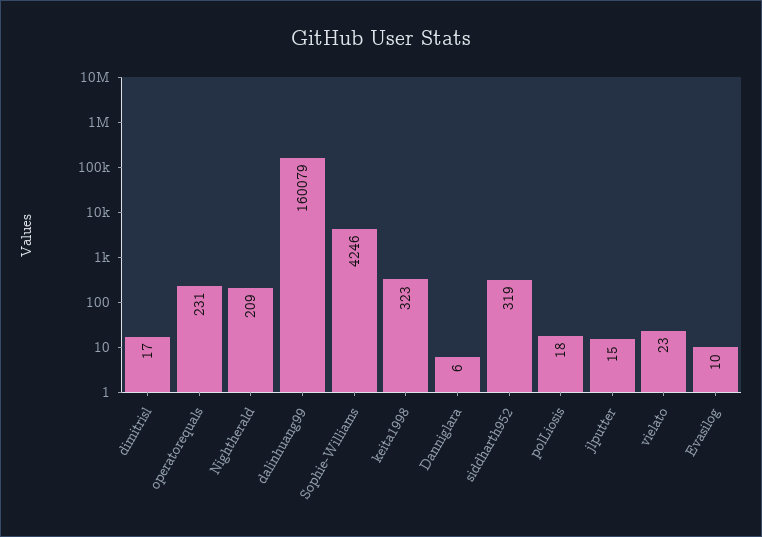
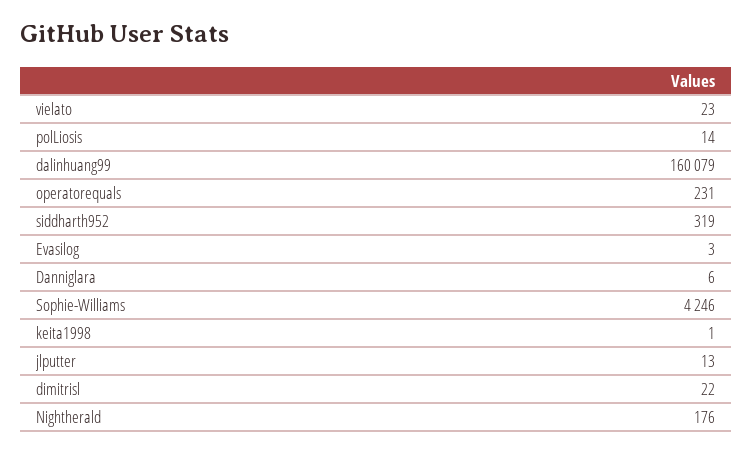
dimitrisl: 17 -> 22
Nightherald: 209 -> 176
keita1998: 323 -> 1
polLiosis: 18 -> 14
jlputter: 15 -> 13
Evasilog: 10 -> 3

